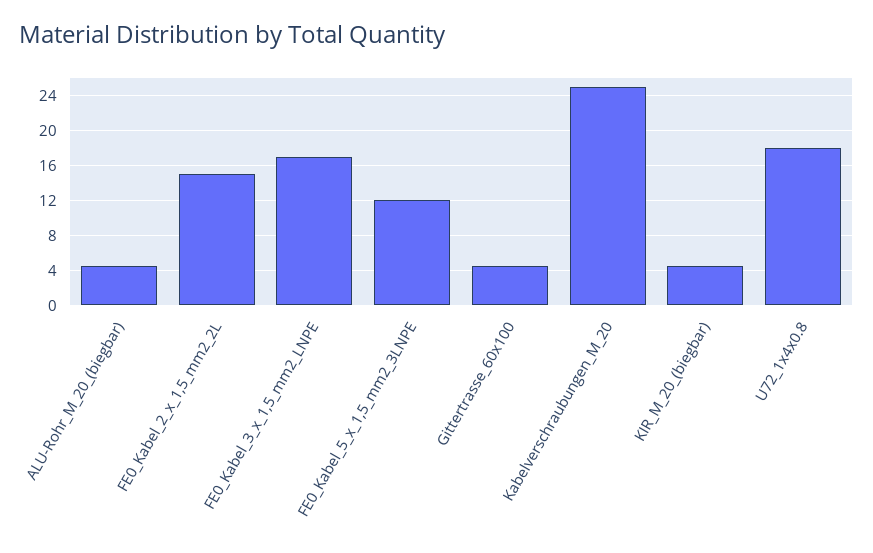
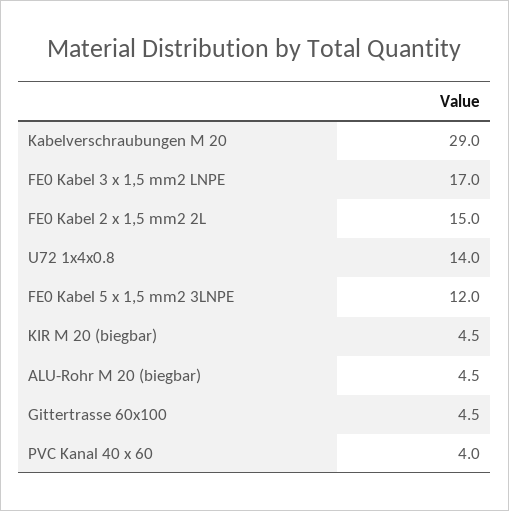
Kabelverschraubungen_M_20: 25 -> 29
U72_1x4x0.8: 18 -> 14
PVC Kanal 40 x 60: none -> 4

